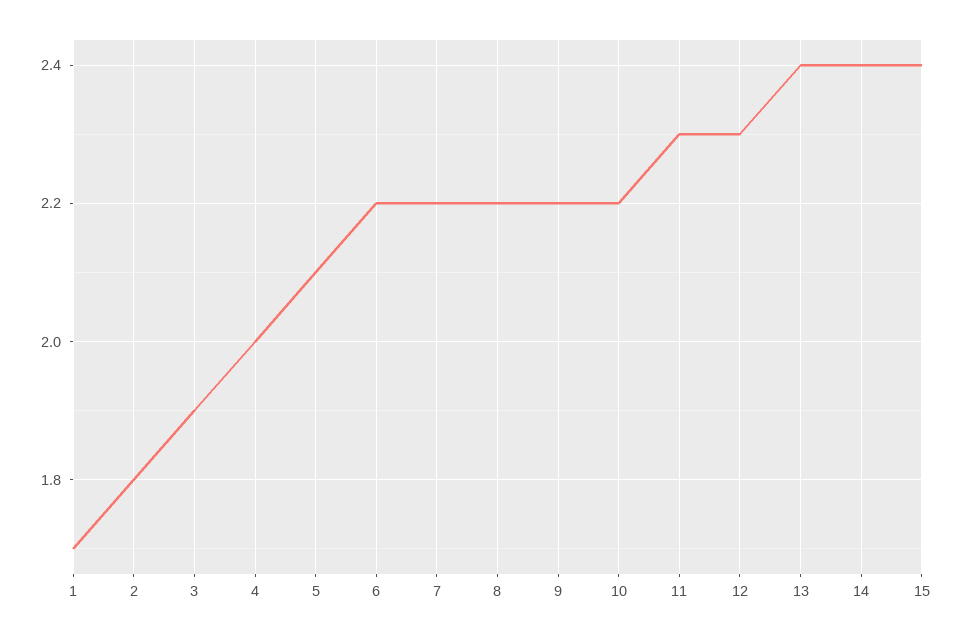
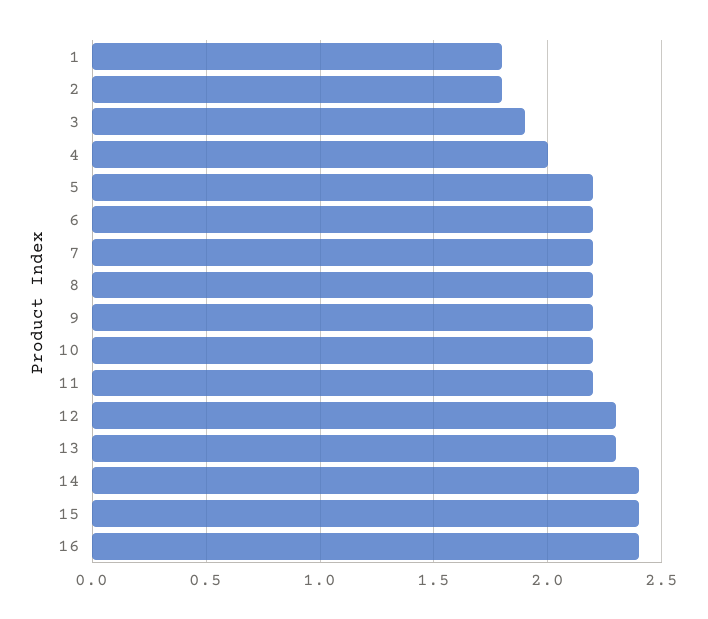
1: 1.7 -> 1.8
5: 2.1 -> 2.2
11: 2.3 -> 2.2
13: 2.4 -> 2.3
16: none -> 2.4

